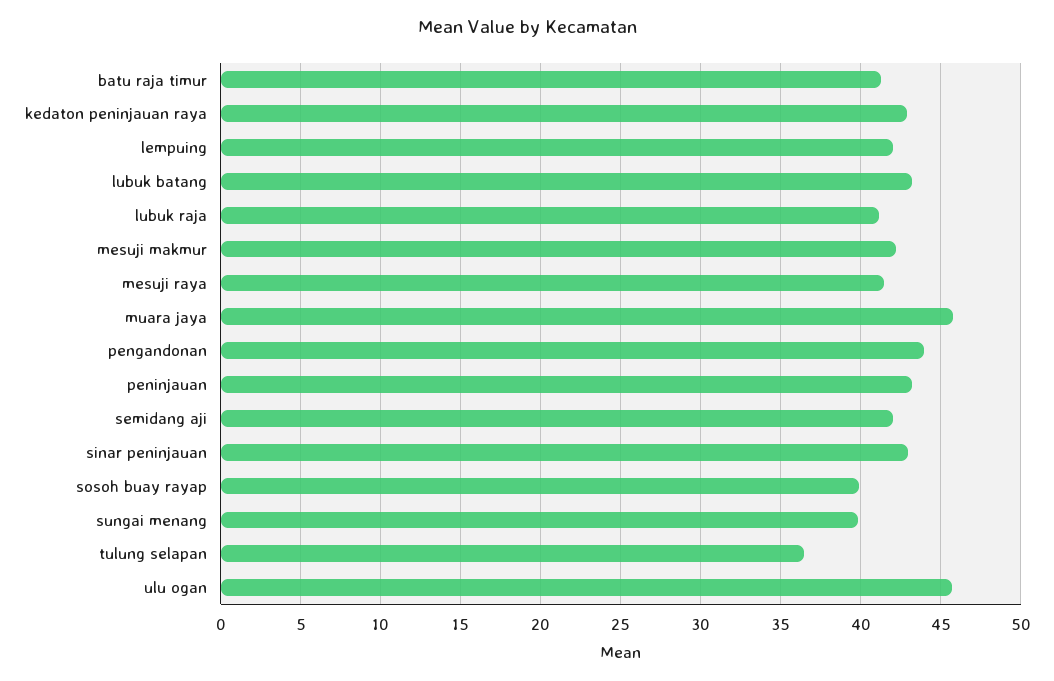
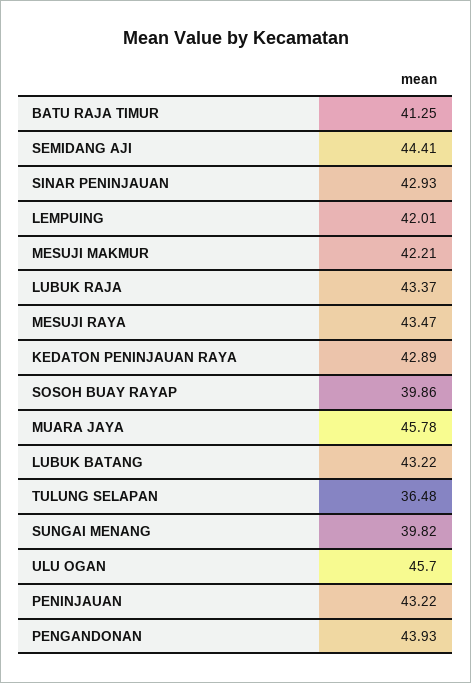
lubuk raja: 41 -> 43.37
mesuji raya: 41.5 -> 43.47
semidang aji: 42 -> 44.41

